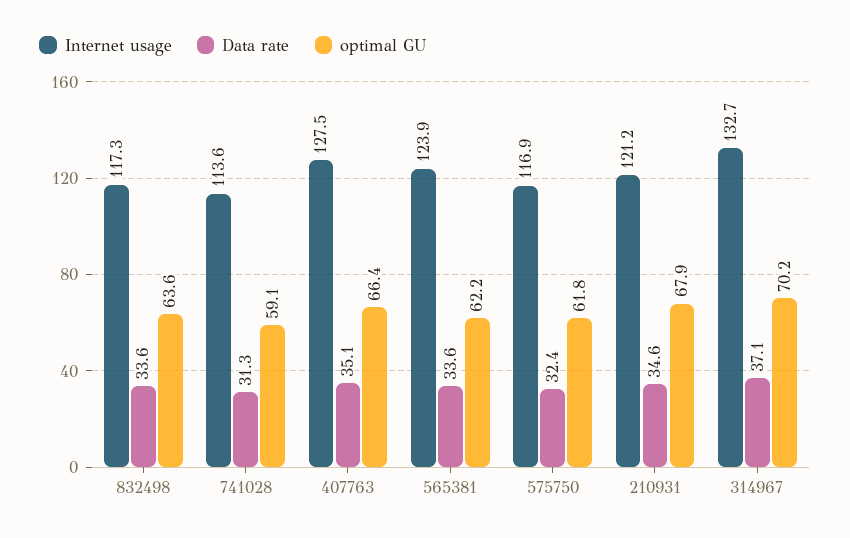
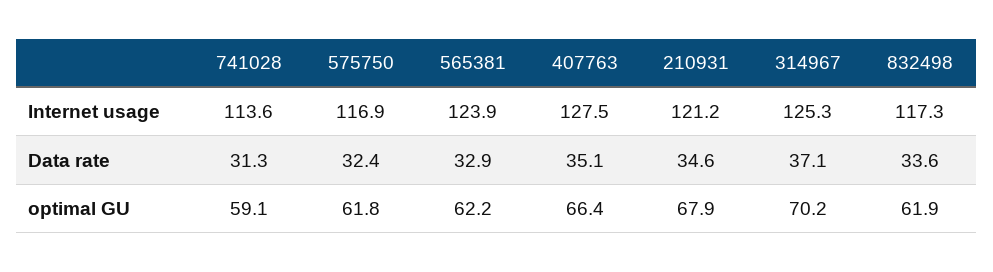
optimal GU, 832498: 63.6 -> 61.9
Data rate, 565381: 33.6 -> 32.9
Internet usage, 314967: 132.7 -> 125.3

